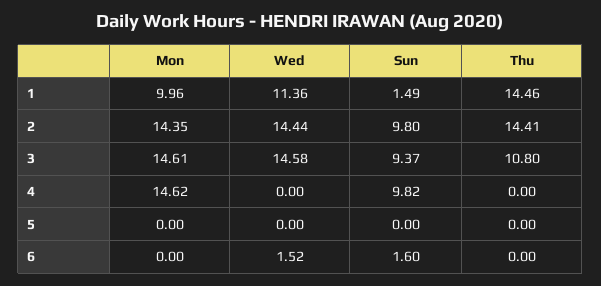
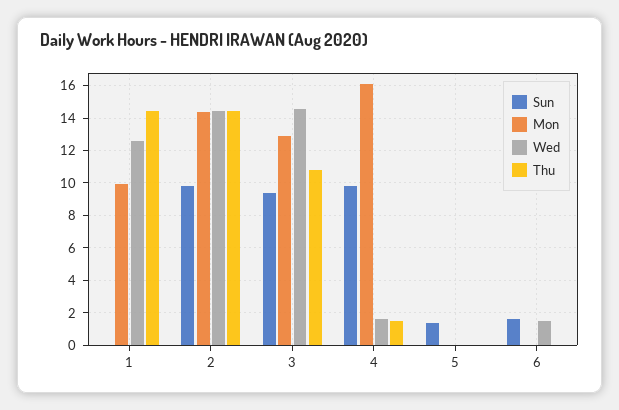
Wed, 1: 11.36 -> 12.5
Sun, 1: 1.49 -> 0
Mon, 3: 14.61 -> 13
Mon, 4: 14.62 -> 16
Wed, 4: 0 -> 1.5
Thu, 4: 0 -> 1.5
Sun, 5: 0 -> 1.5

